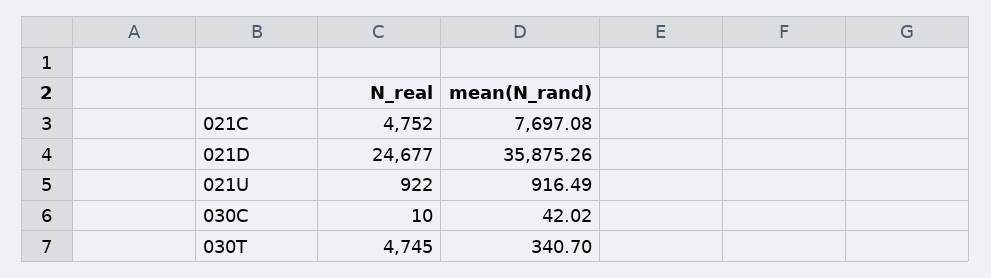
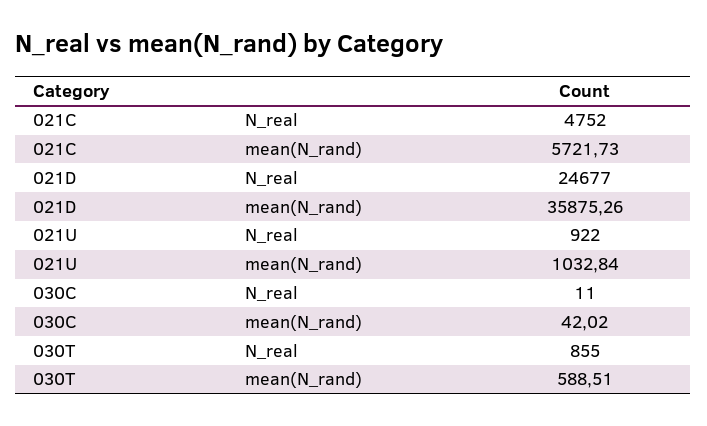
mean(N_rand), 021C: 7697.08 -> 5721.73
mean(N_rand), 021U: 916.49 -> 1032.84
N_real, 030C: 10 -> 11
N_real, 030T: 4745 -> 855
mean(N_rand), 030T: 340.7 -> 588.51

